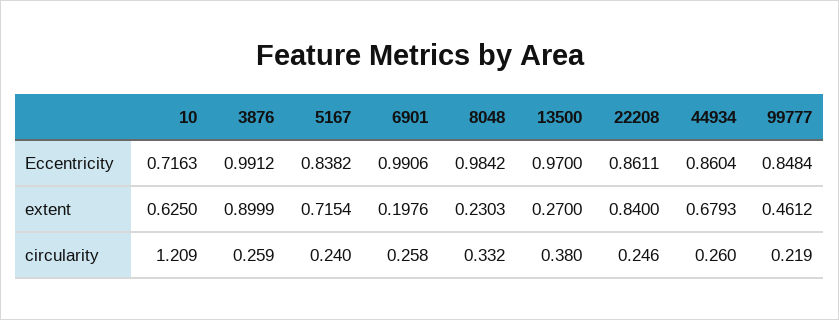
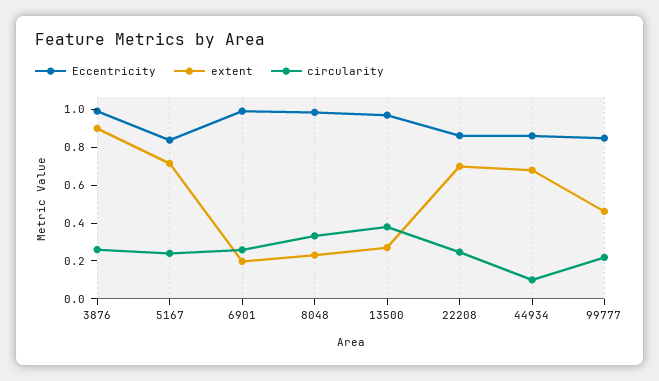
Eccentricity, 10: 0.7163 -> none
extent, 10: 0.625 -> none
extent, 22208: 0.84 -> 0.7
circularity, 10: 1.209 -> none
circularity, 44934: 0.26 -> 0.1

